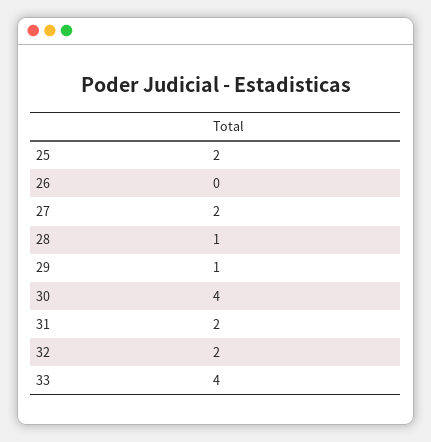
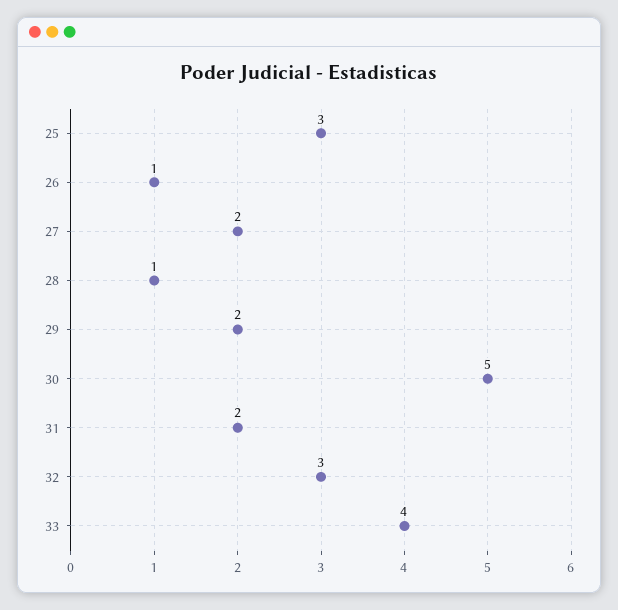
25: 2 -> 3
26: 0 -> 1
29: 1 -> 2
30: 4 -> 5
32: 2 -> 3

